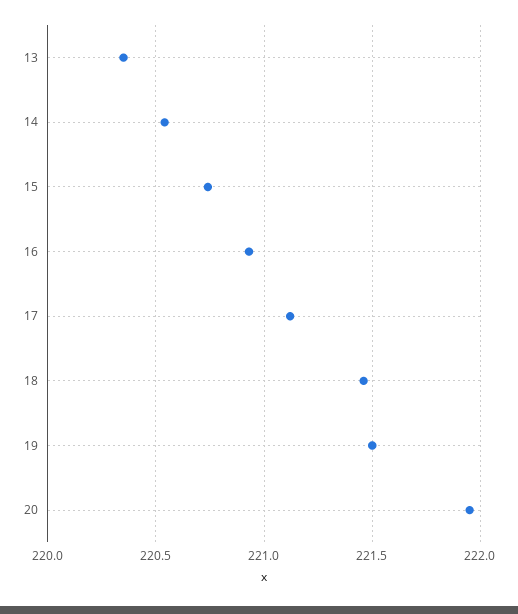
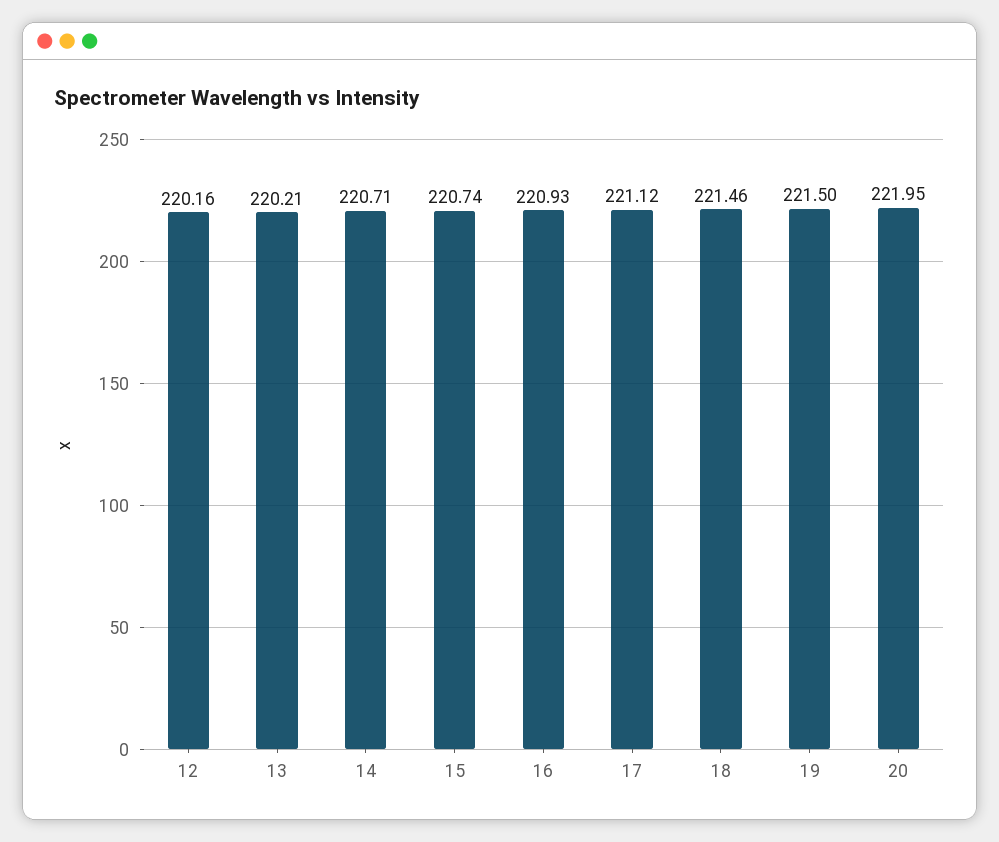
13: 220.35 -> 220.21
14: 220.55 -> 220.71
12: none -> 220.16

